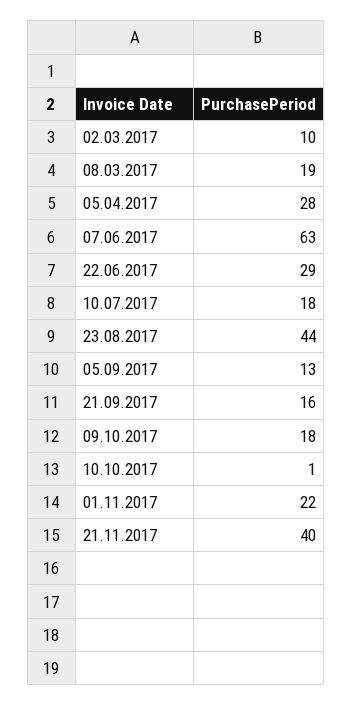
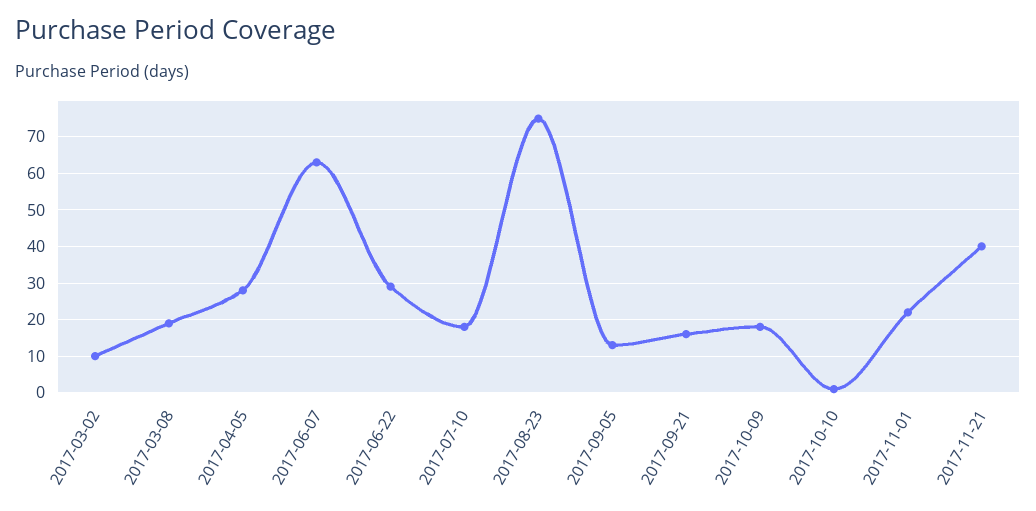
23.08.2017: 44 -> 75

